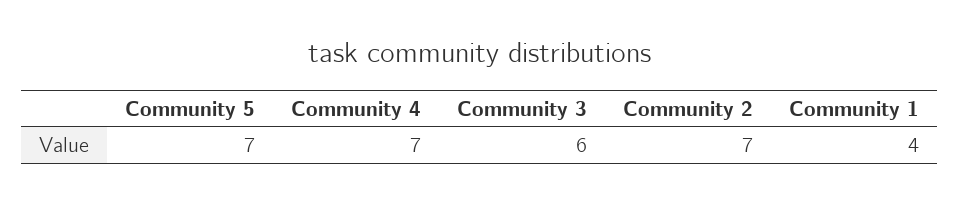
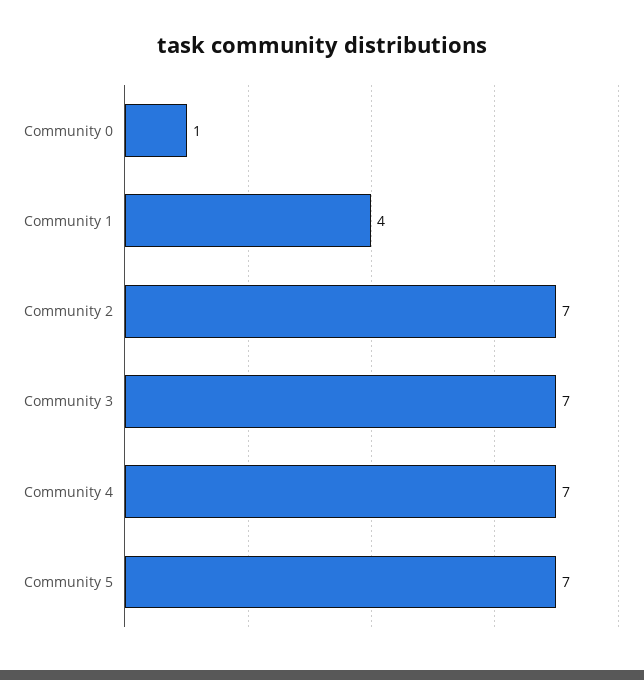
Community 3: 6 -> 7
Community 0: none -> 1

